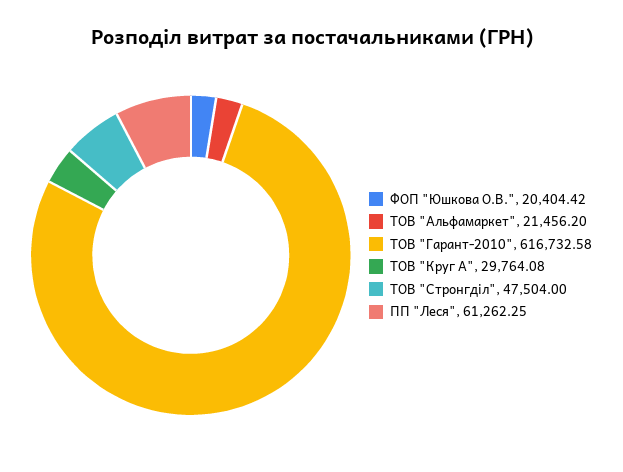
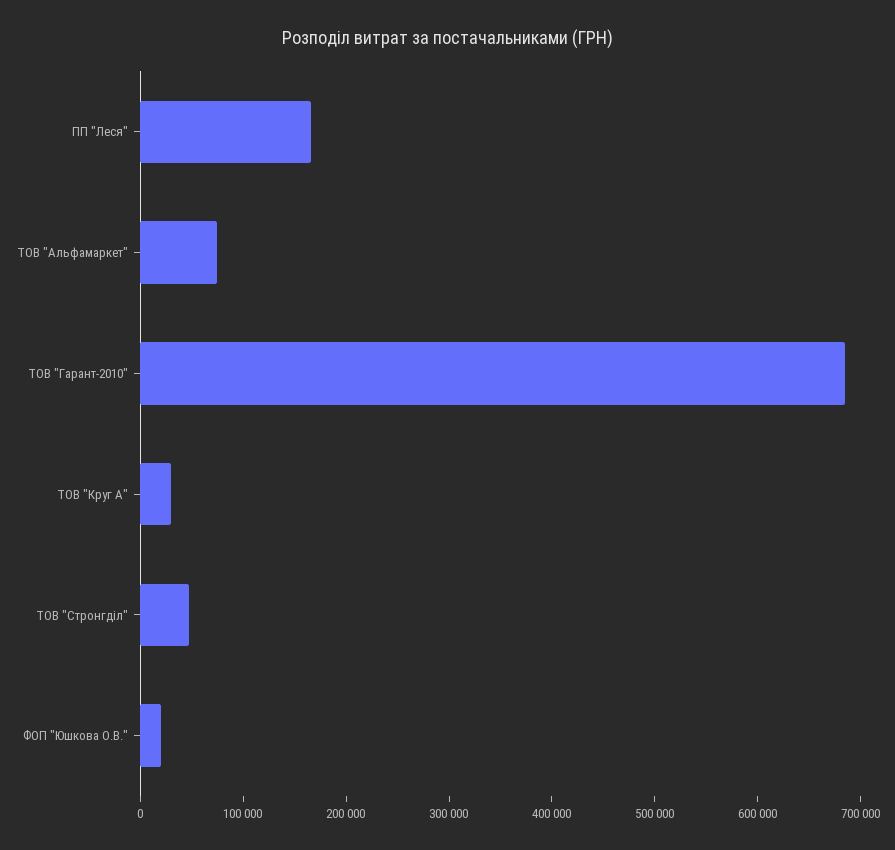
ТОВ "Альфамаркет": 21456.2 -> 80000
ТОВ "Гарант-2010": 616732.58 -> 680000
ПП "Леся": 61262.25 -> 160000

